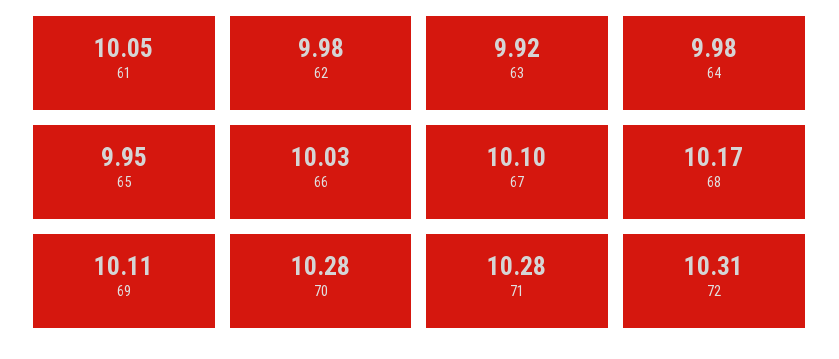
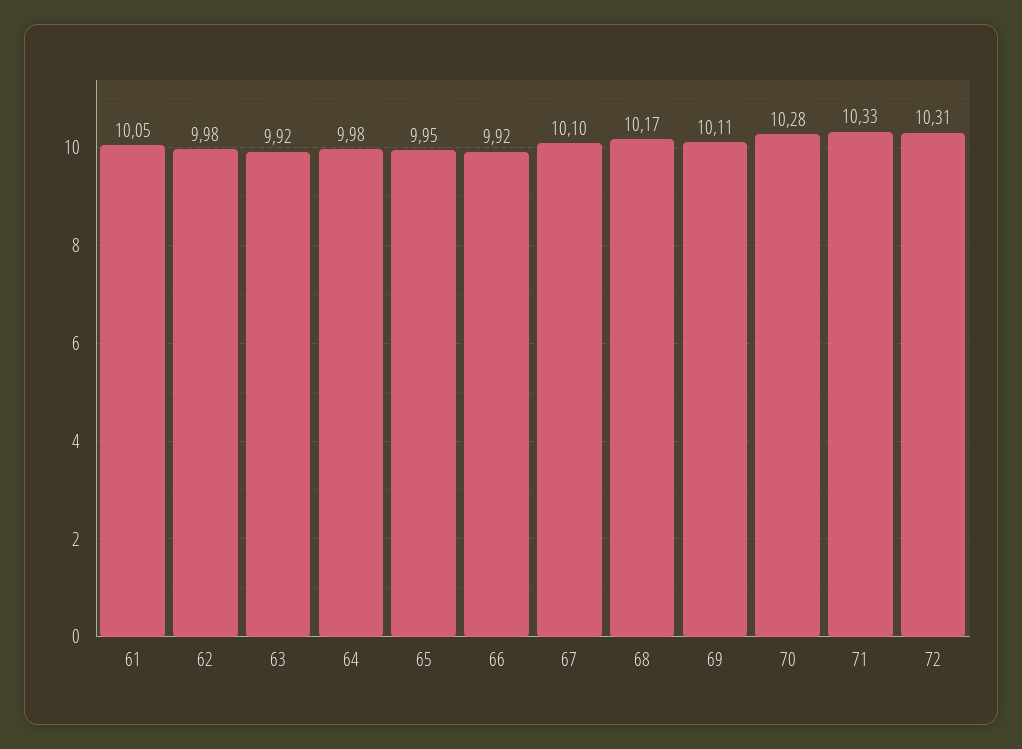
66: 10.03 -> 9.92
71: 10.28 -> 10.33

